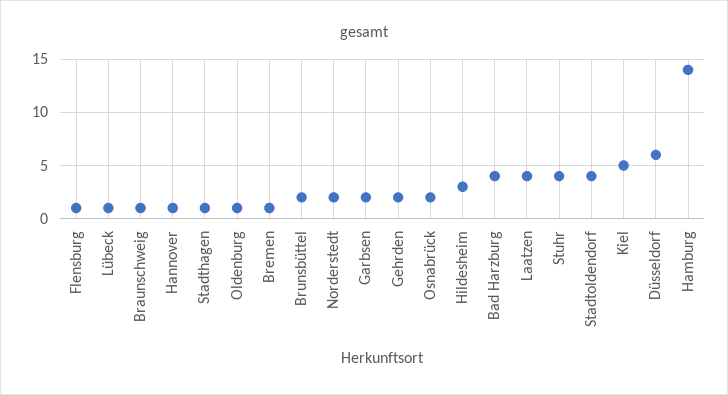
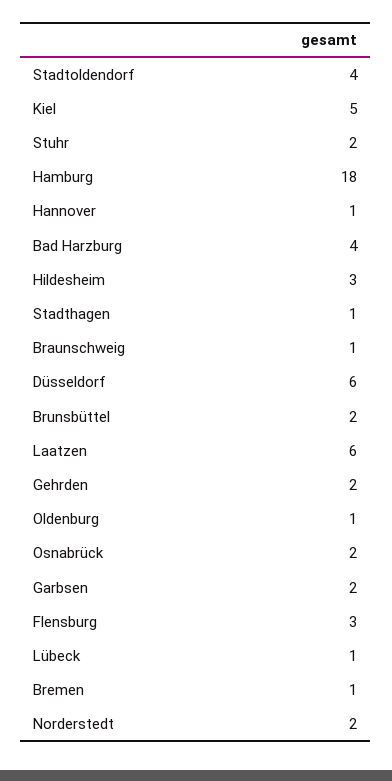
Flensburg: 1 -> 3
Laatzen: 4 -> 6
Stuhr: 4 -> 2
Hamburg: 14 -> 18

